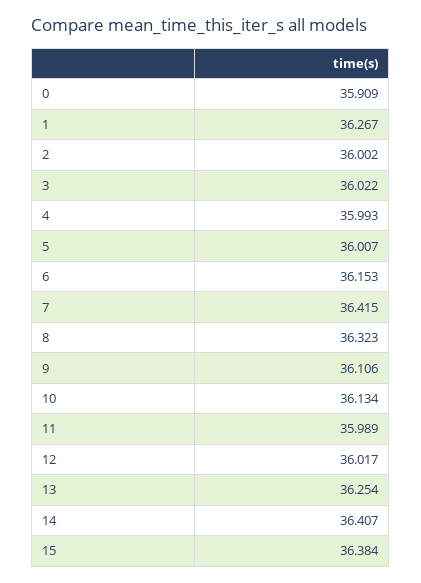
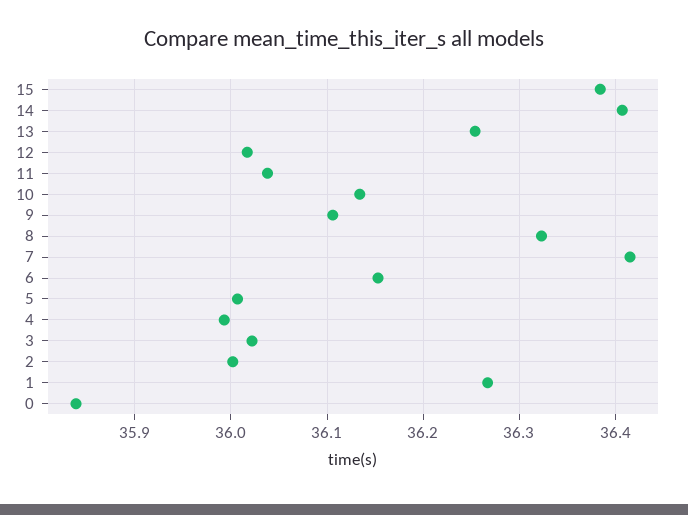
0: 35.909 -> 35.84
11: 35.989 -> 36.04

